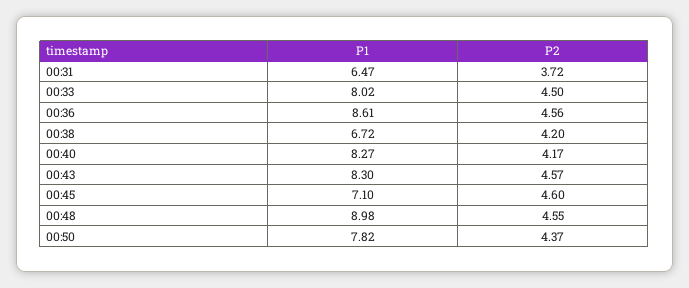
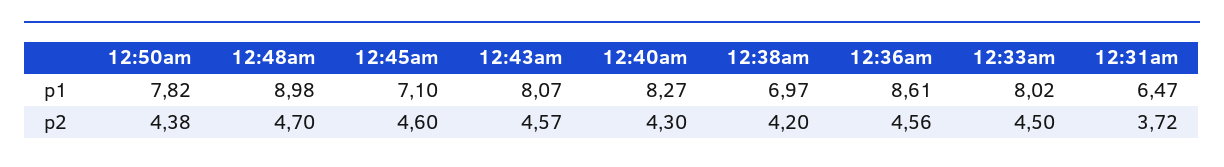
P1, 00:38: 6.72 -> 6.97
P2, 00:40: 4.17 -> 4.3
P1, 00:43: 8.3 -> 8.07
P2, 00:48: 4.55 -> 4.7
P2, 00:50: 4.37 -> 4.38

